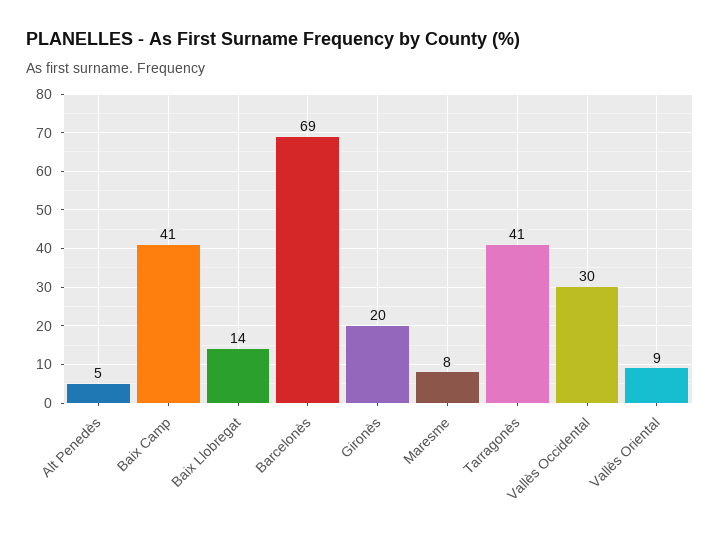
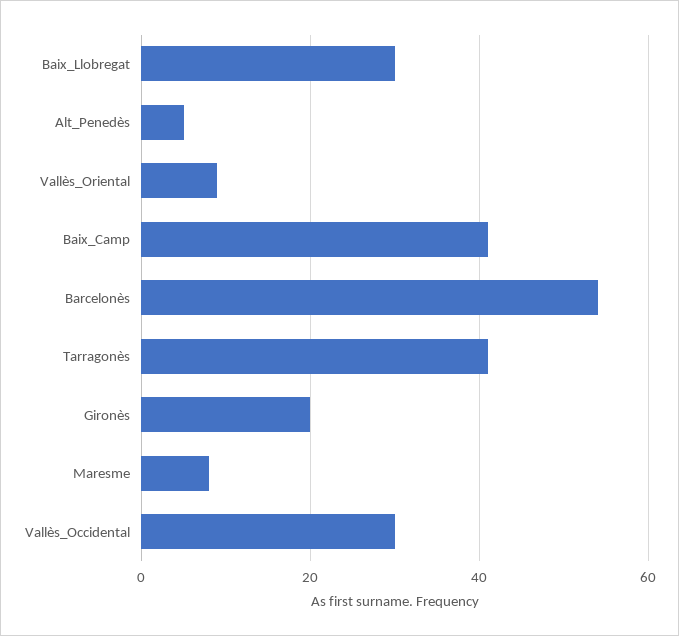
Baix Llobregat: 14 -> 30
Barcelonès: 69 -> 55

